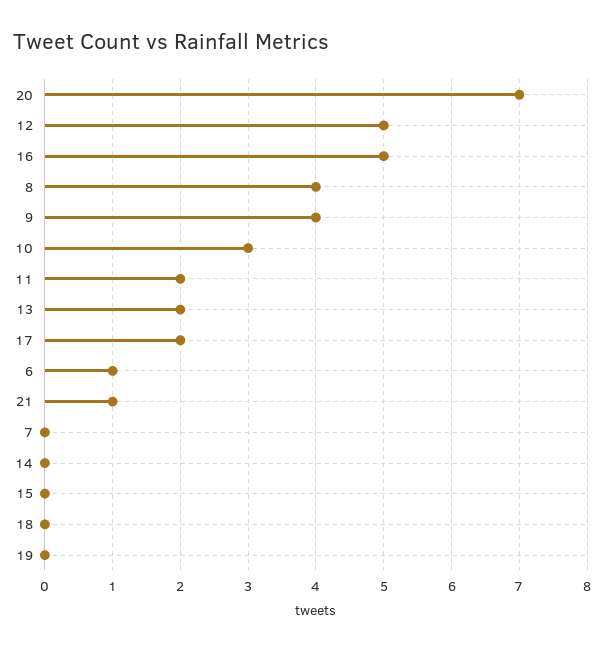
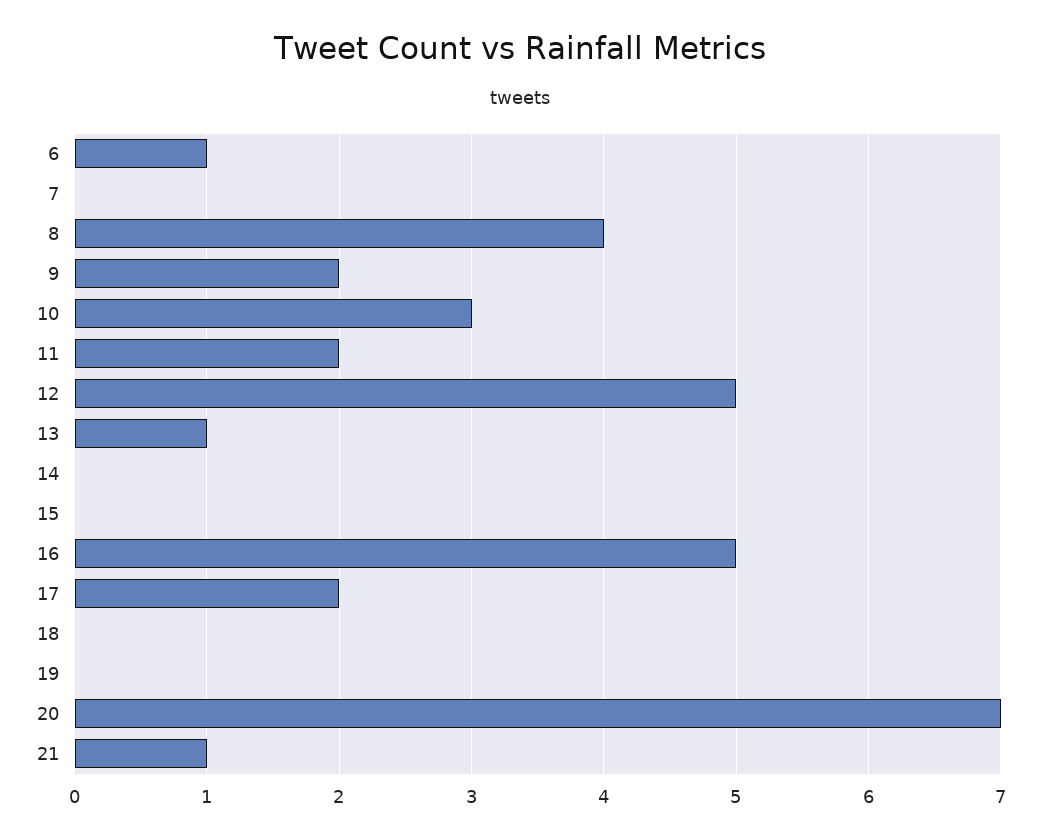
9: 4 -> 2
13: 2 -> 1

